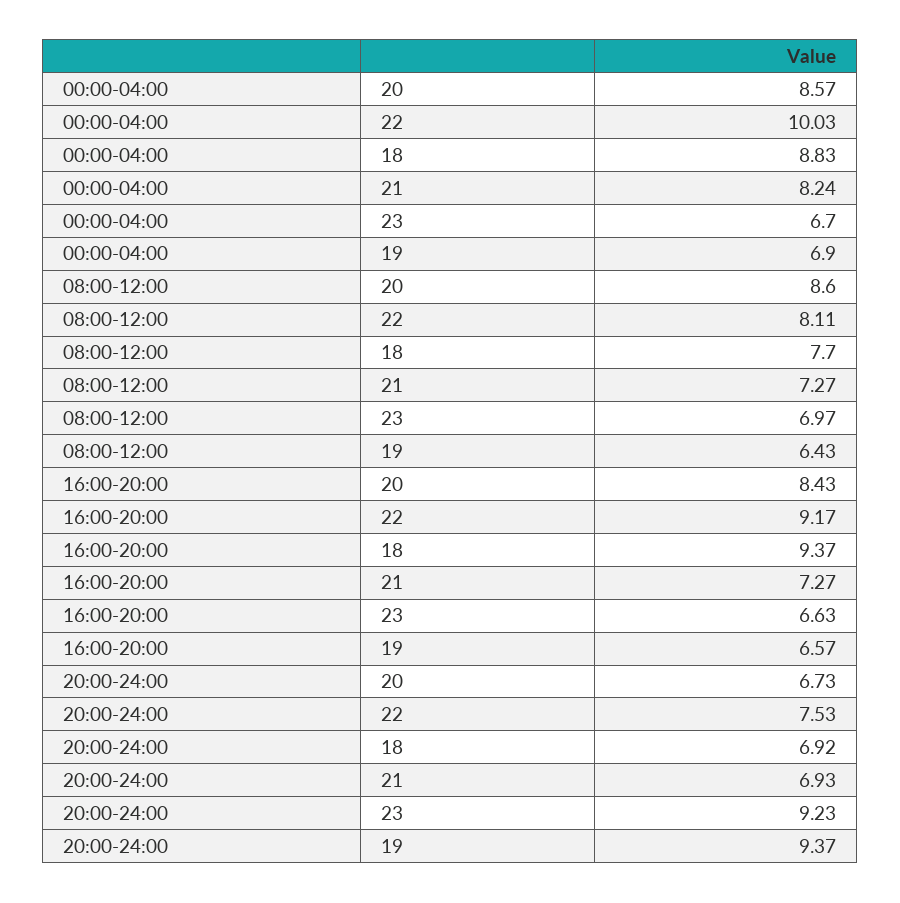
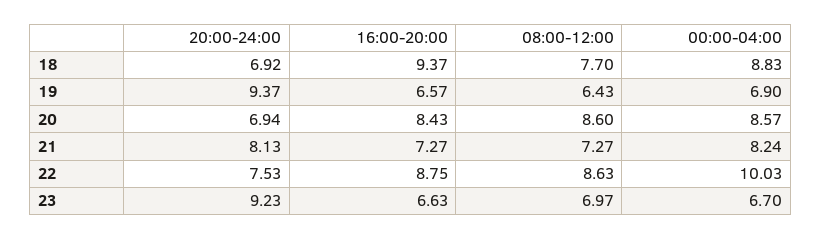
08:00-12:00, 22: 8.11 -> 8.63
16:00-20:00, 22: 9.17 -> 8.75
20:00-24:00, 20: 6.73 -> 6.94
20:00-24:00, 21: 6.93 -> 8.13

